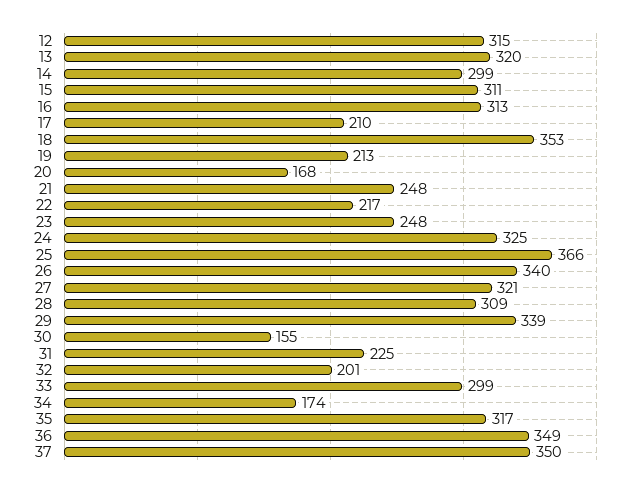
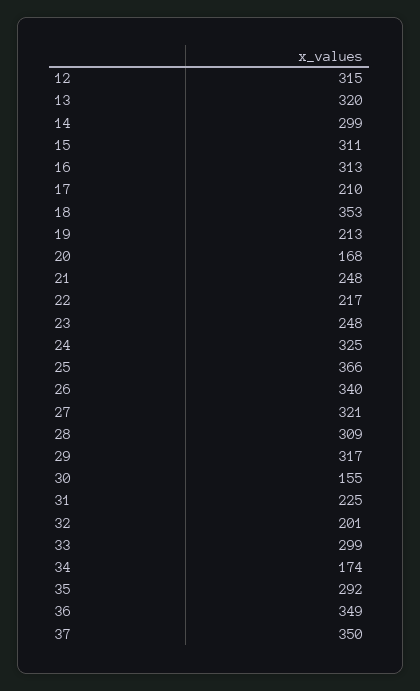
29: 339 -> 317
35: 317 -> 292

